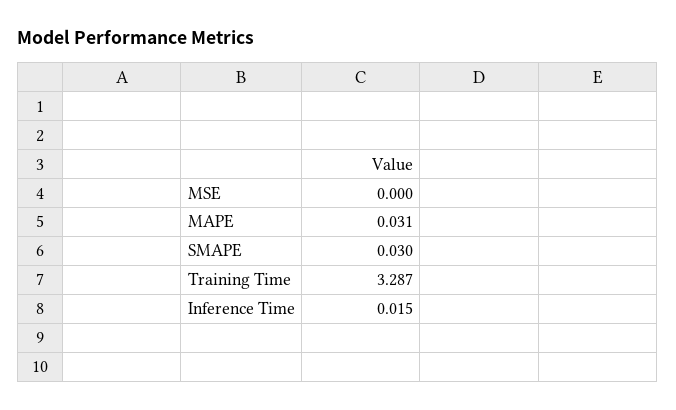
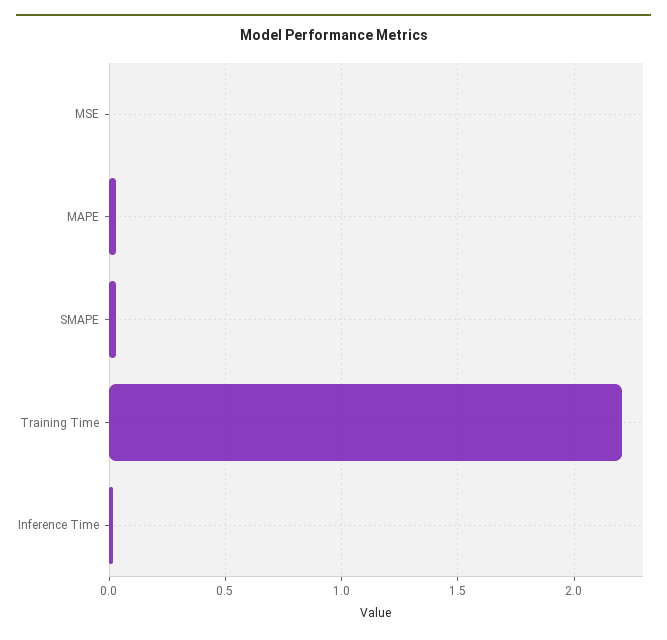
Training Time: 3.287 -> 2.2

